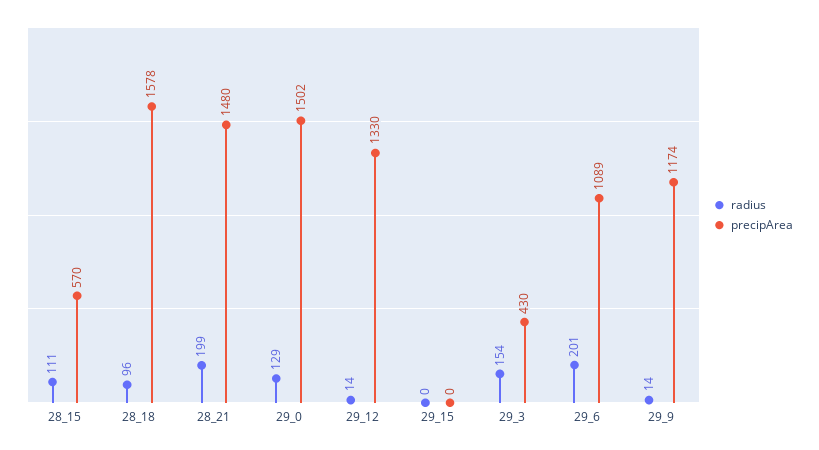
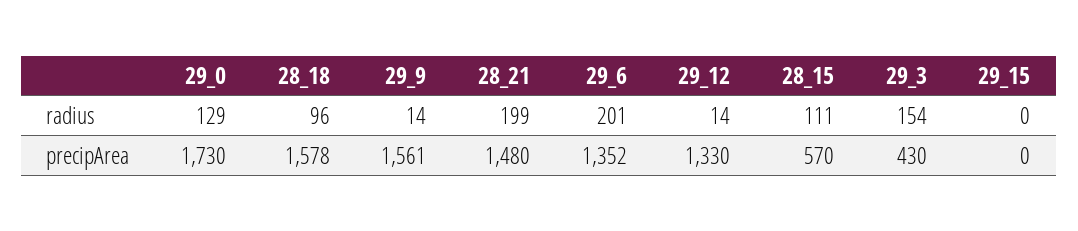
precipArea, 29_0: 1502 -> 1730
precipArea, 29_6: 1089 -> 1352
precipArea, 29_9: 1174 -> 1561

